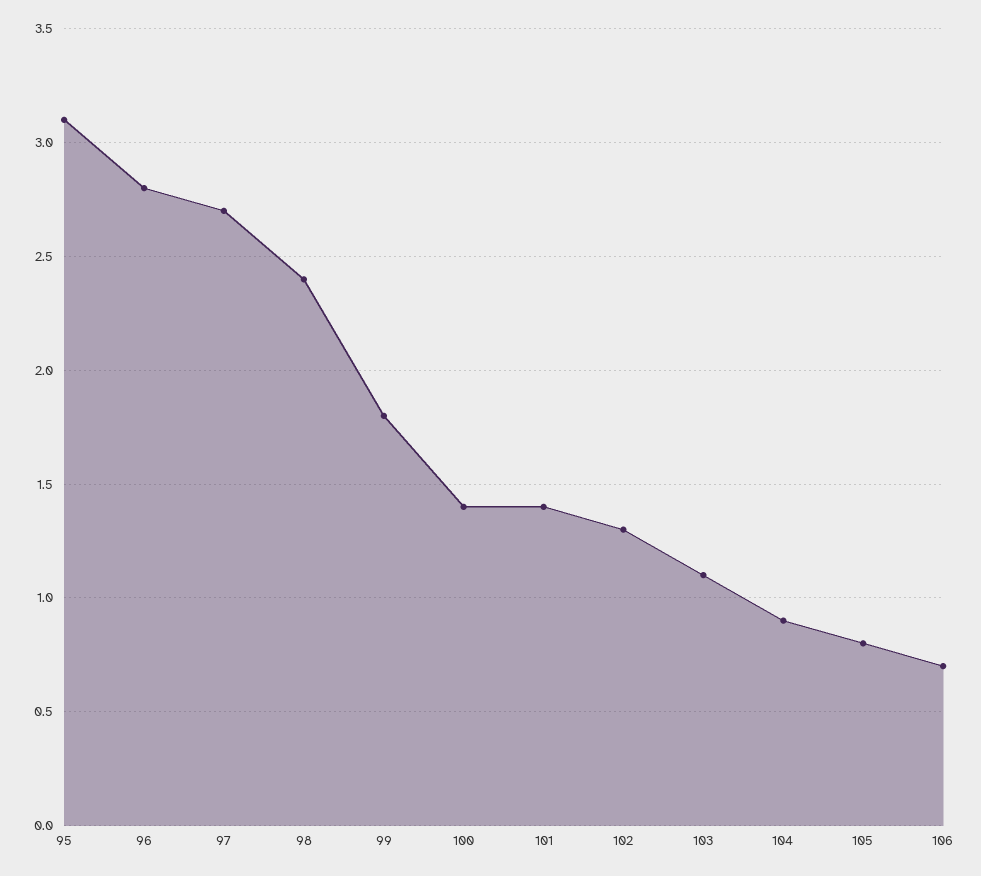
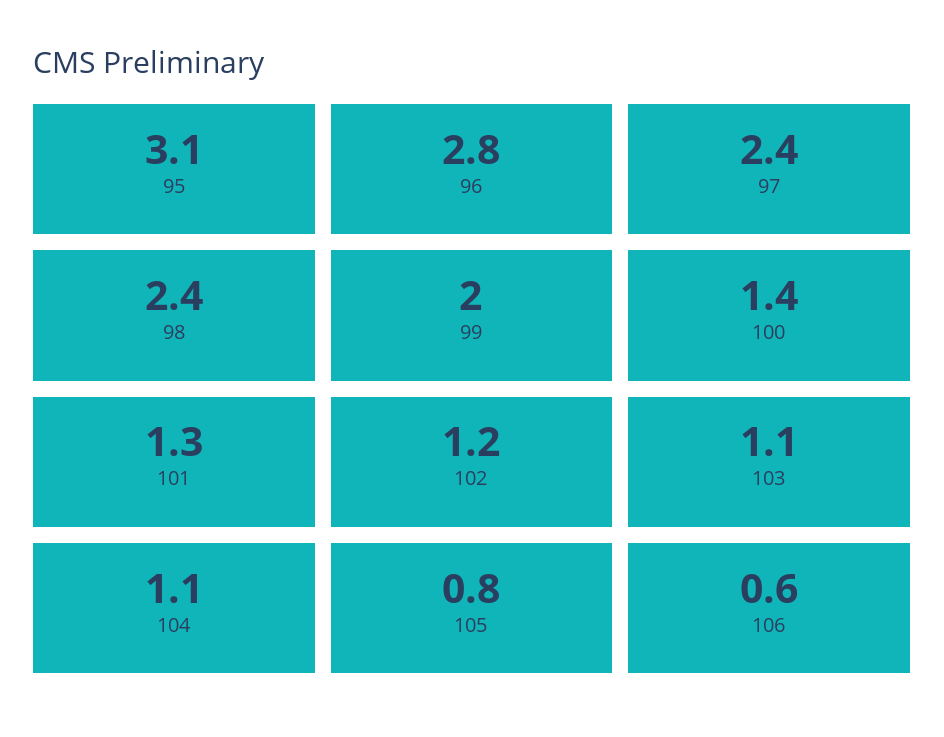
97: 2.7 -> 2.4
99: 1.8 -> 2
101: 1.4 -> 1.3
102: 1.3 -> 1.2
104: 0.9 -> 1.1
106: 0.7 -> 0.6

